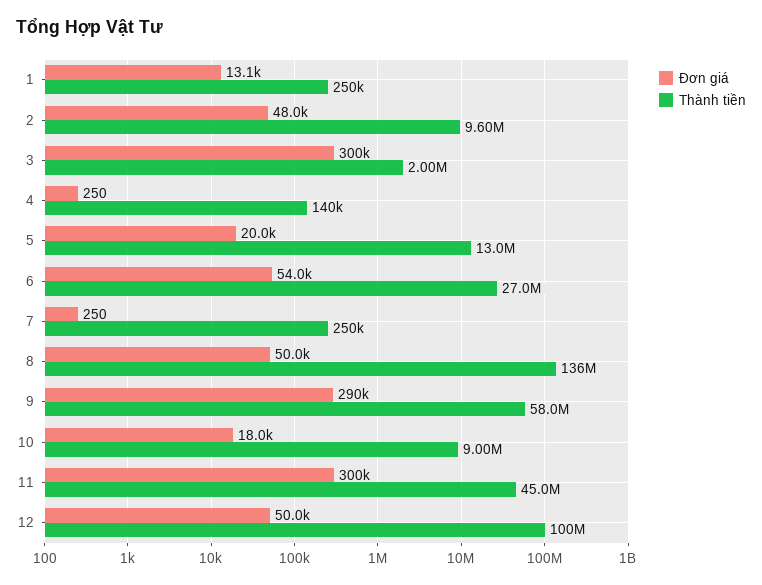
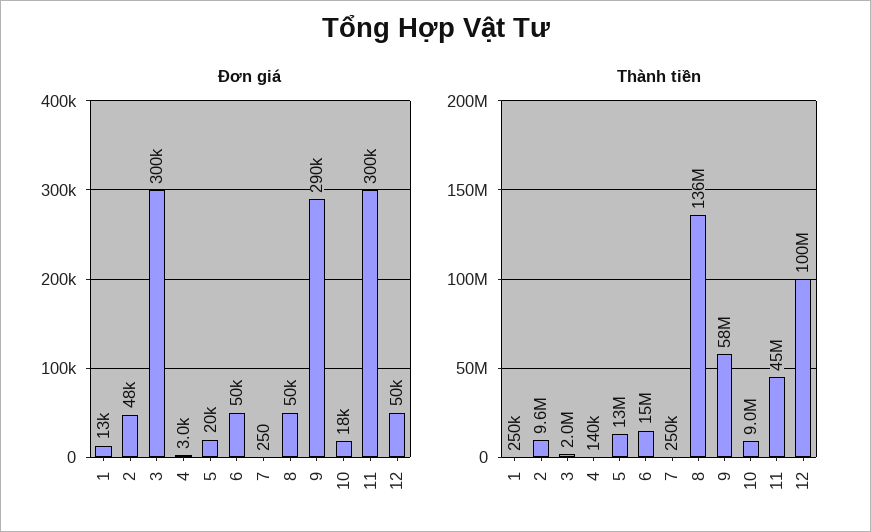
Đơn giá, 4: 250 -> 3000
Đơn giá, 6: 54000 -> 50000
Thành tiền, 6: 27000000 -> 15000000

